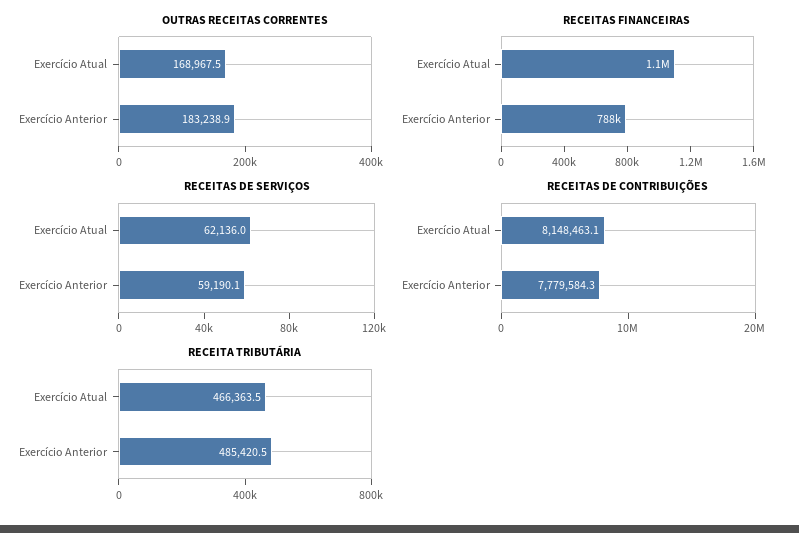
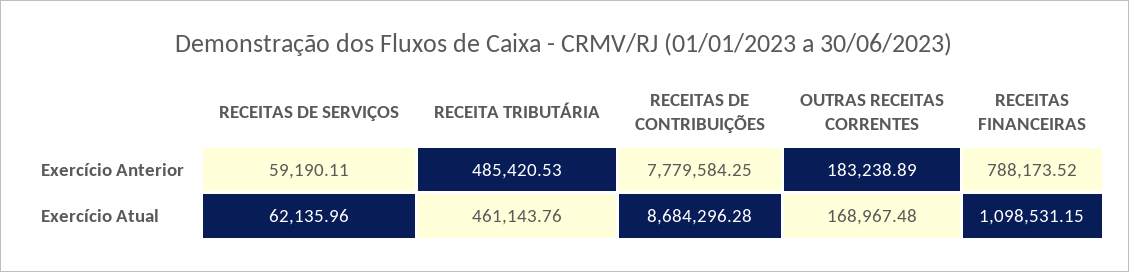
RECEITAS DE CONTRIBUIÇÕES, Exercício Atual: 8148463.1 -> 8684296.28
RECEITA TRIBUTÁRIA, Exercício Atual: 466363.5 -> 461143.76

